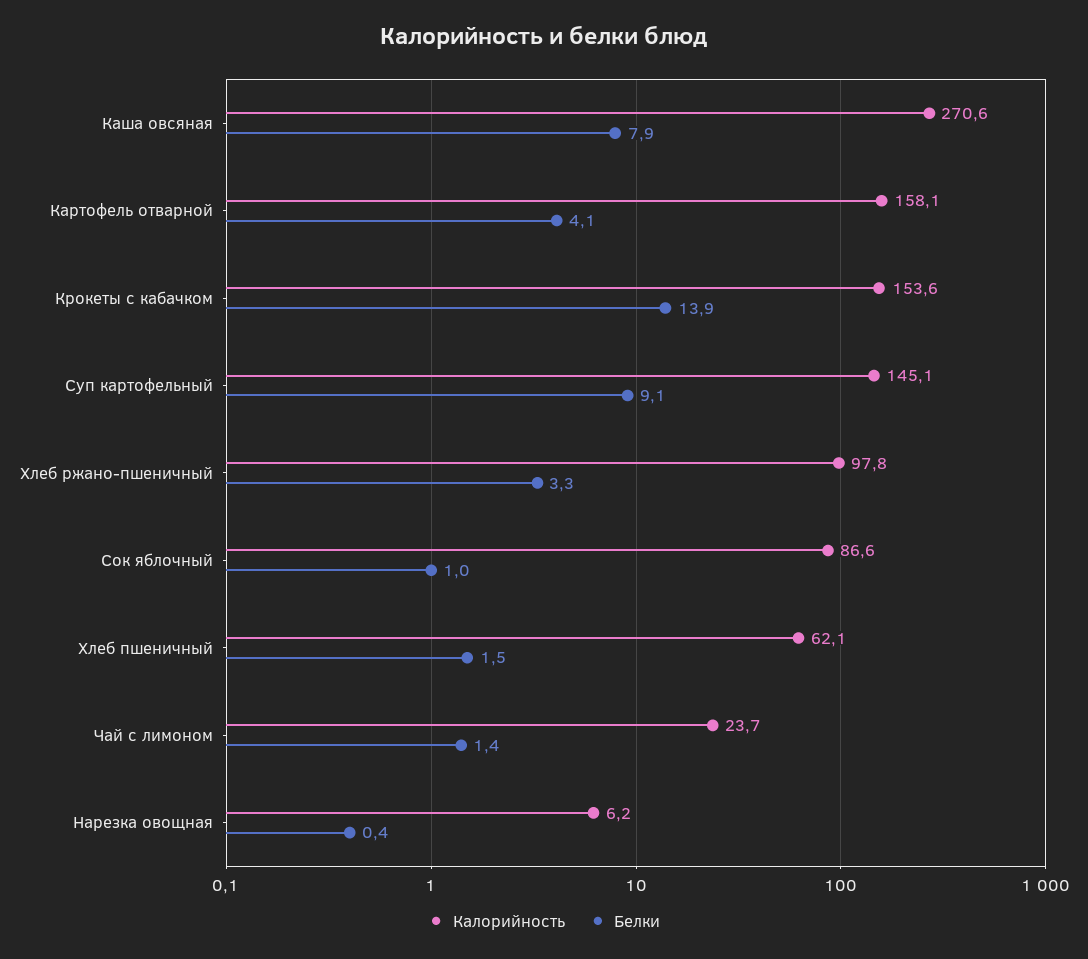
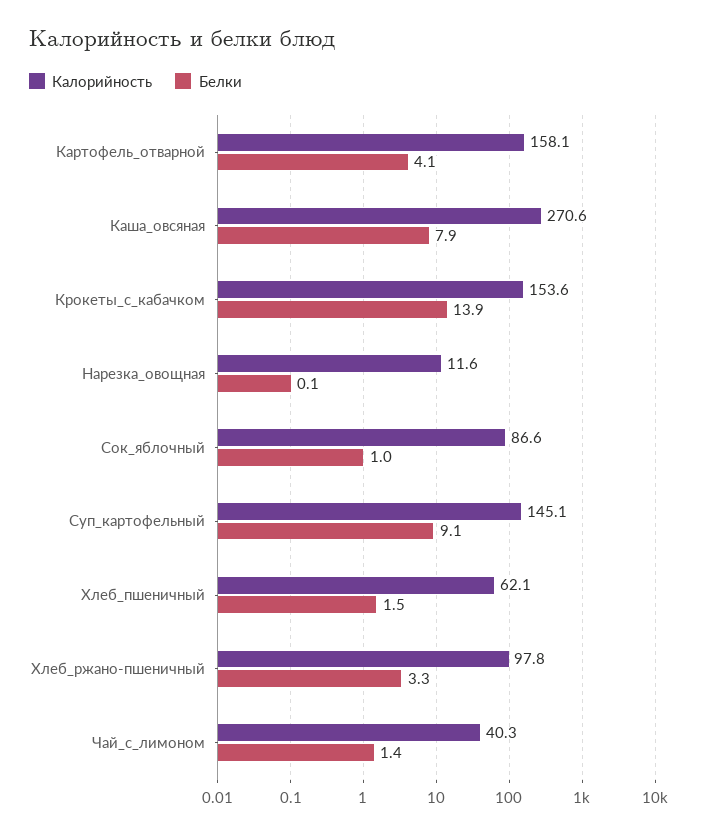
Калорийность, Чай с лимоном: 23.7 -> 40.3
Калорийность, Нарезка овощная: 6.2 -> 11.6
Белки, Нарезка овощная: 0.4 -> 0.1

